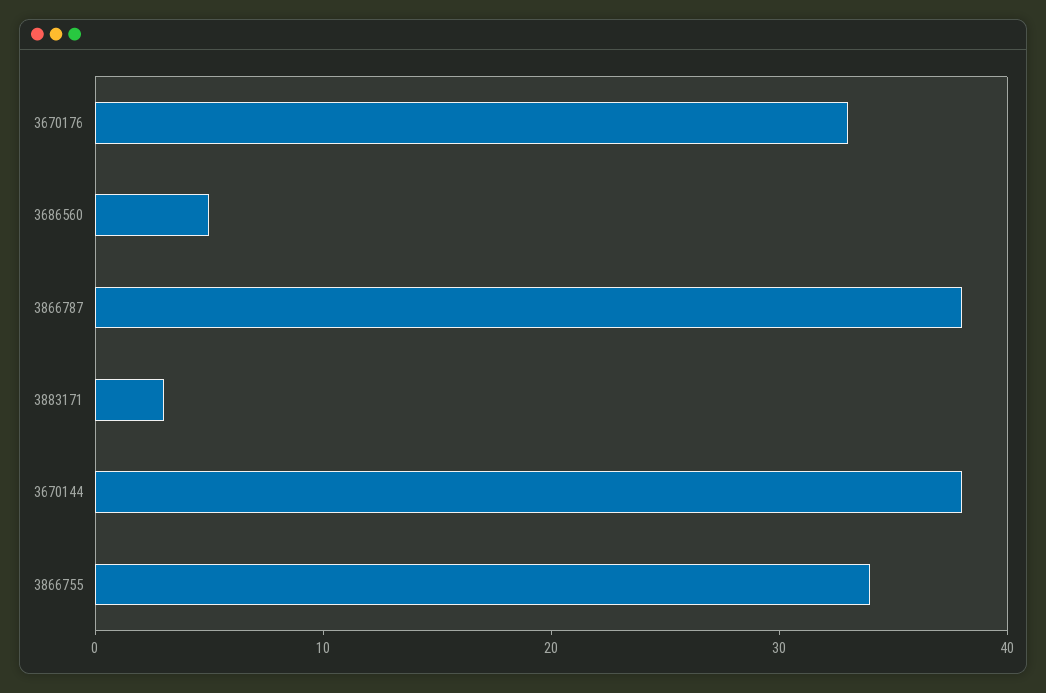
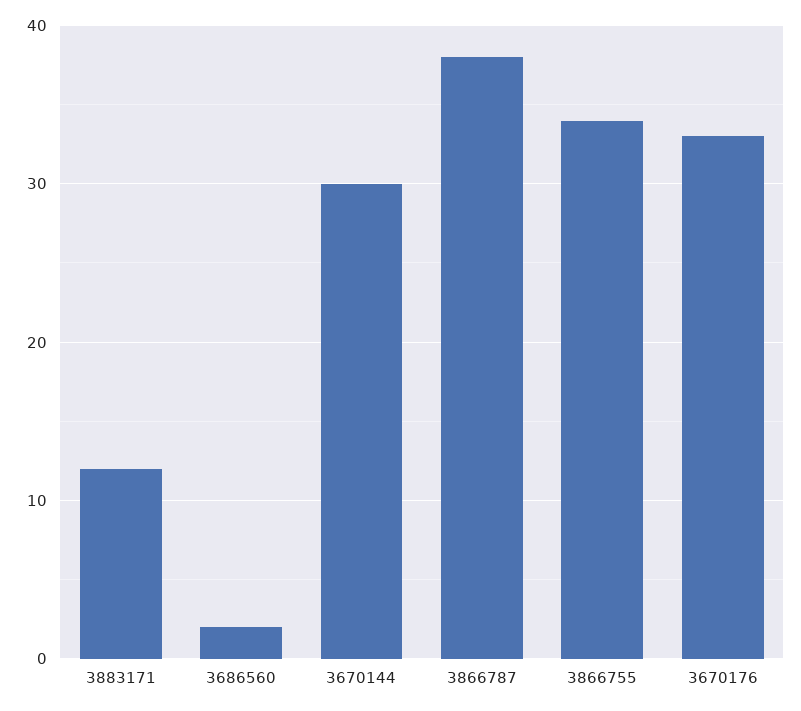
3686560: 5 -> 2
3883171: 3 -> 12
3670144: 38 -> 30

